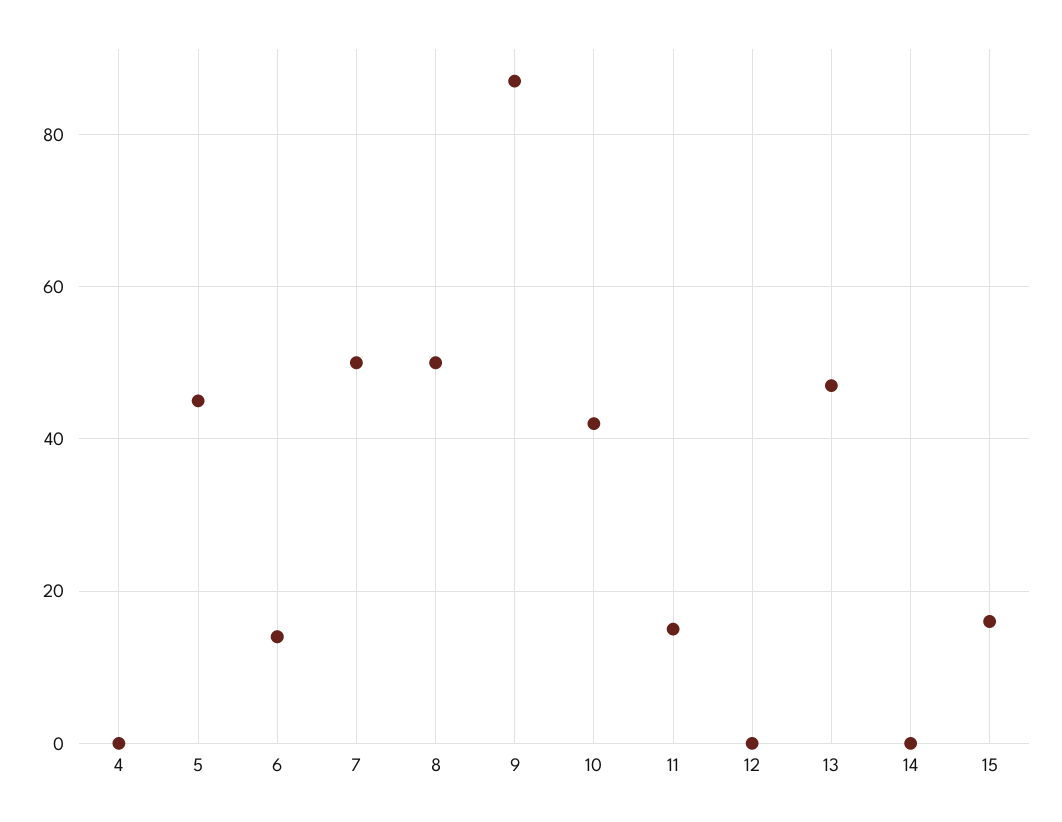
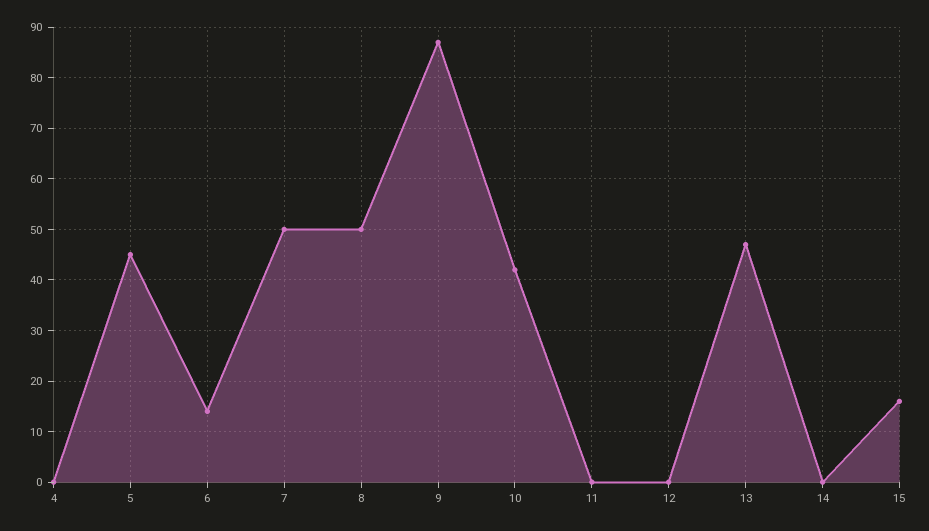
11: 15 -> 0

